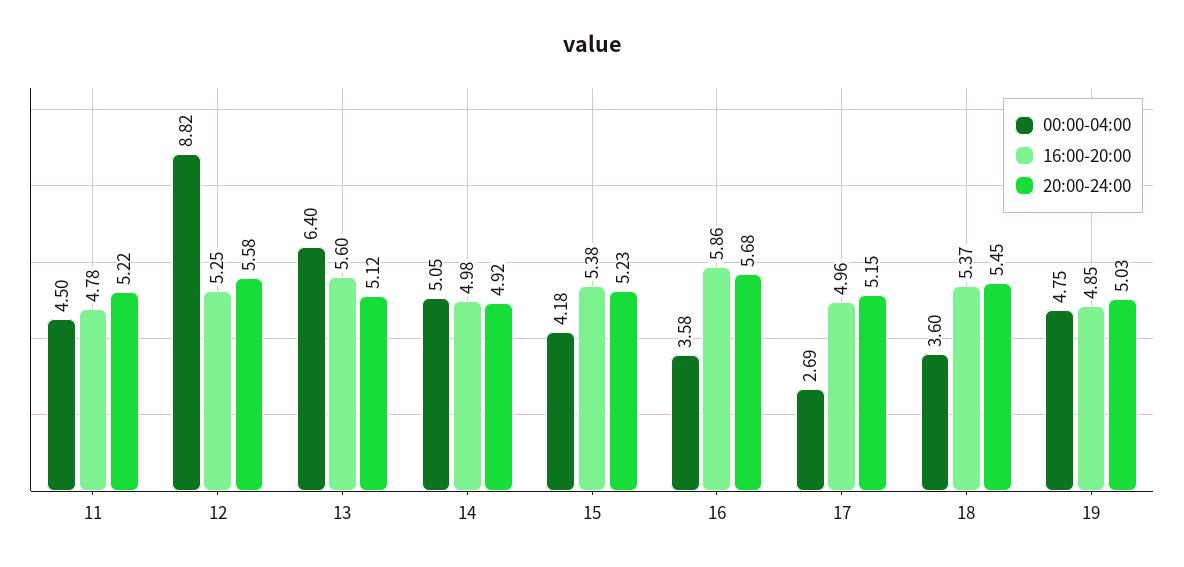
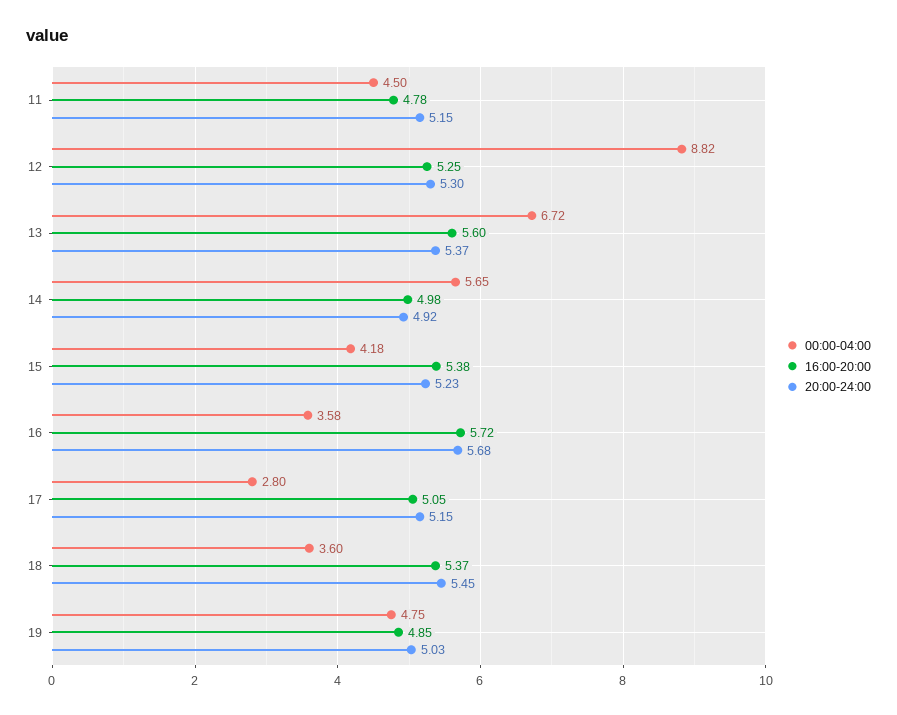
20:00-24:00, 11: 5.22 -> 5.15
20:00-24:00, 12: 5.58 -> 5.3
00:00-04:00, 13: 6.4 -> 6.72
20:00-24:00, 13: 5.12 -> 5.37
00:00-04:00, 14: 5.05 -> 5.65
16:00-20:00, 16: 5.86 -> 5.72
00:00-04:00, 17: 2.69 -> 2.8
16:00-20:00, 17: 4.96 -> 5.05

